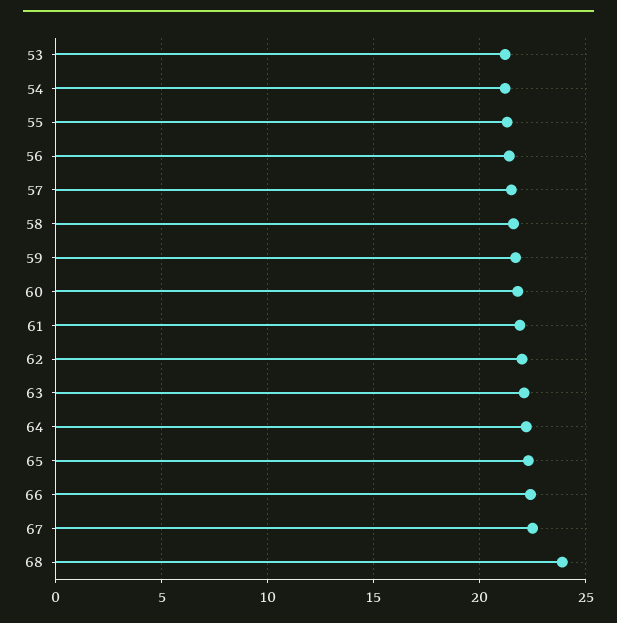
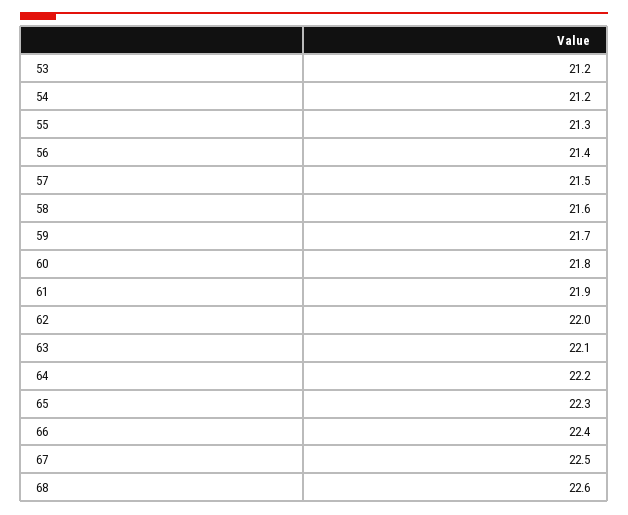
68: 24 -> 22.6

